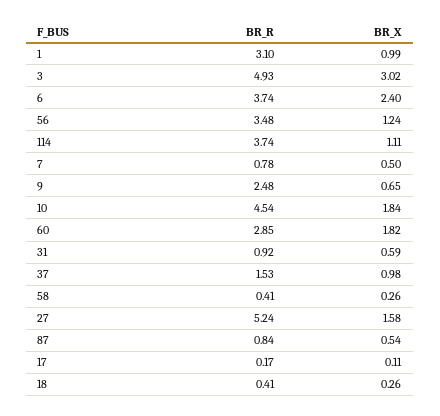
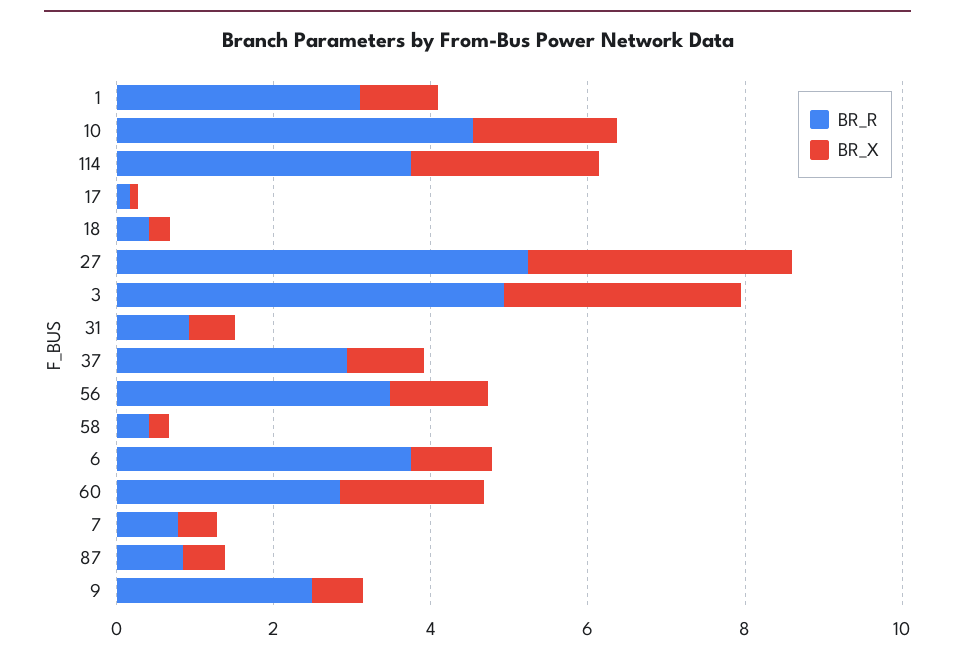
BR_X, 6: 2.4 -> 1
BR_X, 114: 1.11 -> 2.5
BR_R, 37: 1.53 -> 3
BR_X, 27: 1.58 -> 3.5

